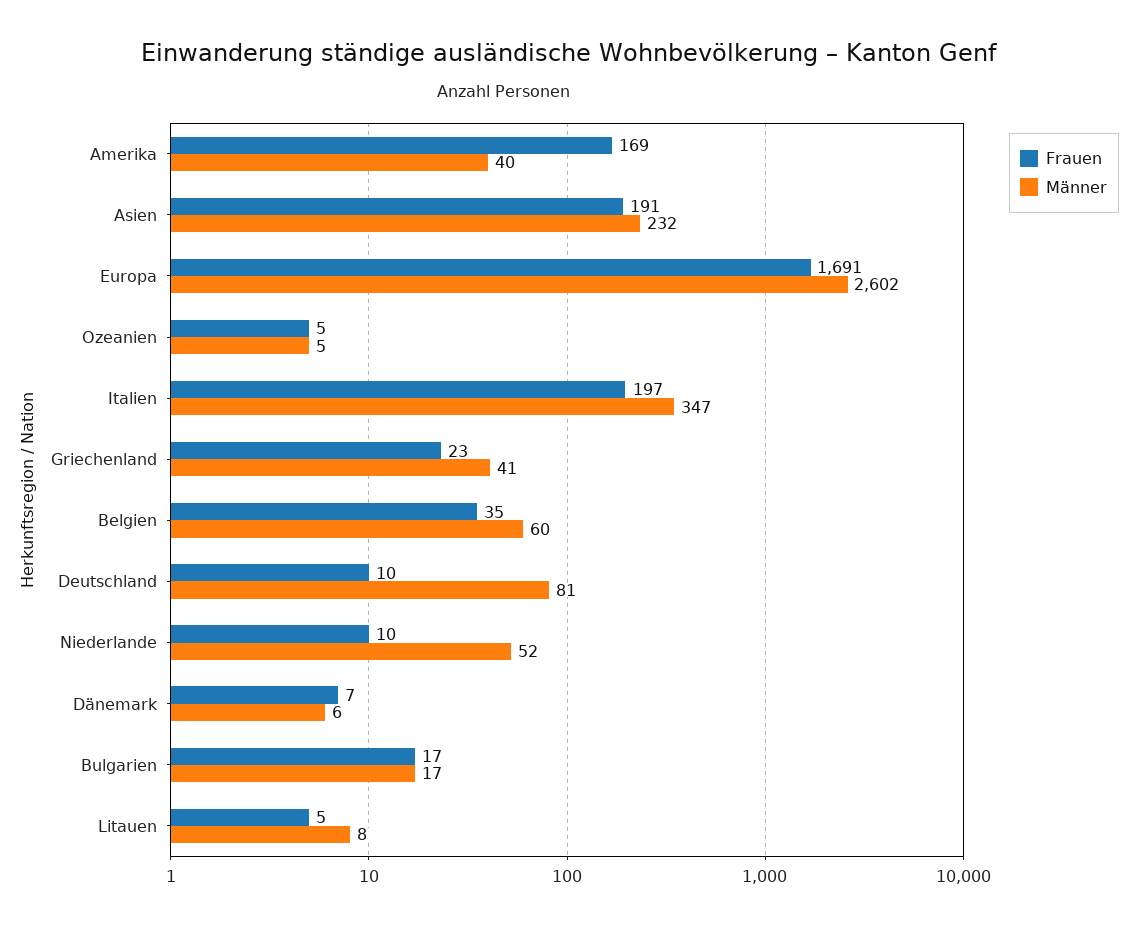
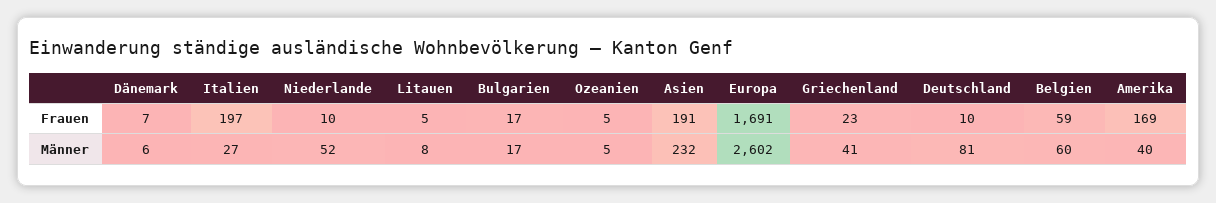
Männer, Italien: 347 -> 27
Frauen, Belgien: 35 -> 59

